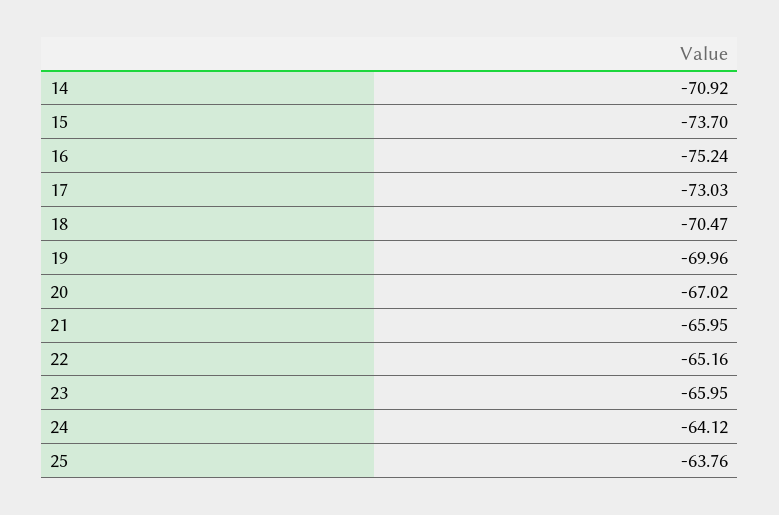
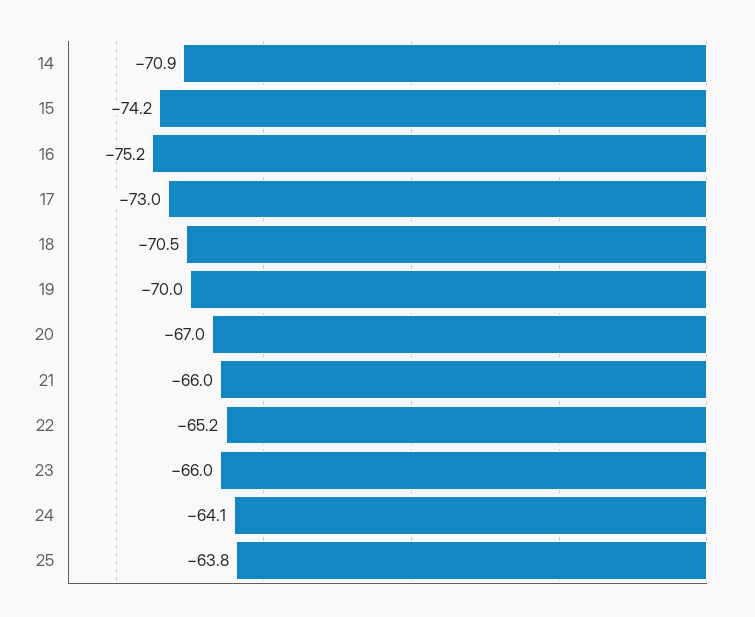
15: -73.7 -> -74.2

